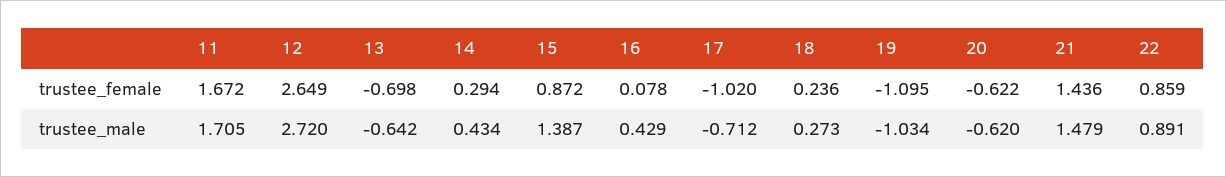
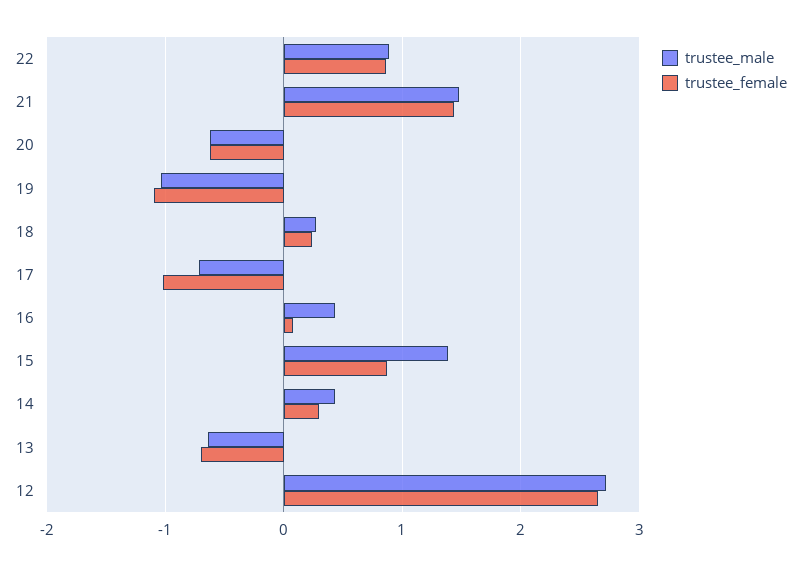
trustee_female, 11: 1.672 -> none
trustee_male, 11: 1.705 -> none

